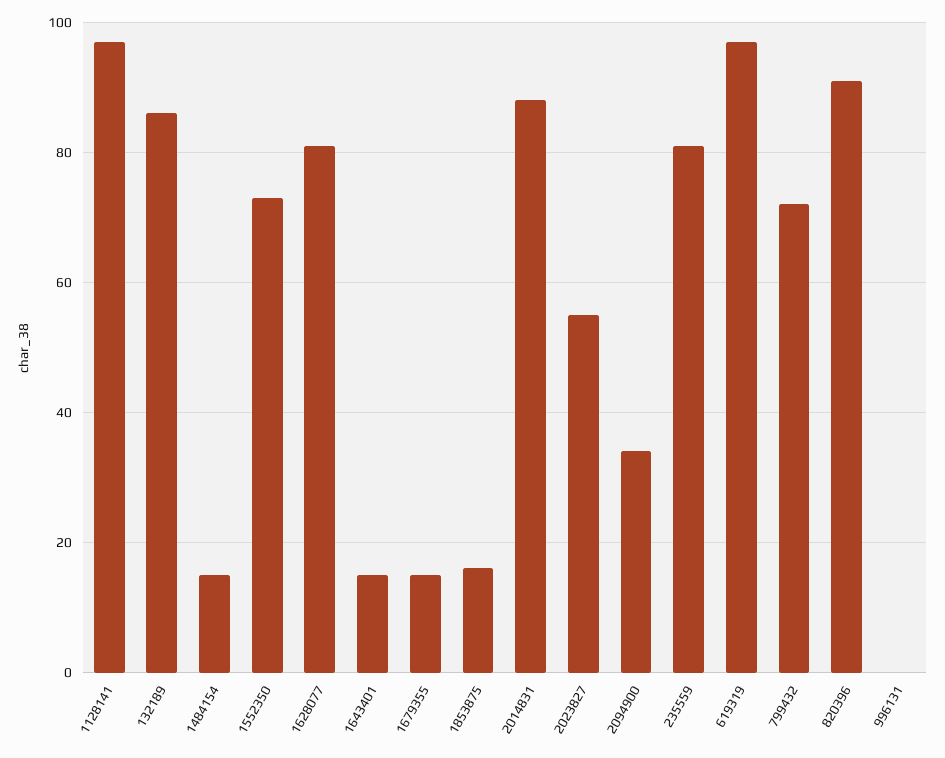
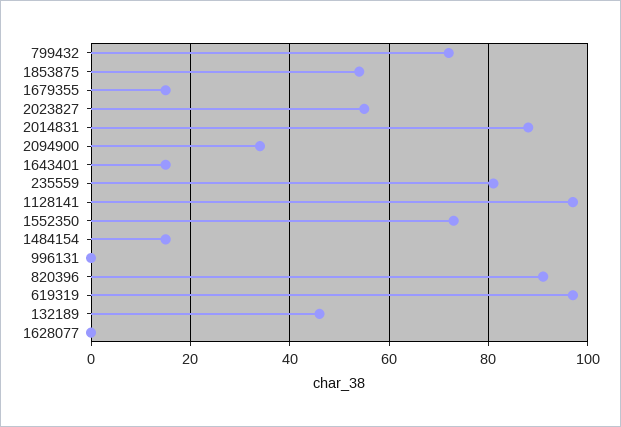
132189: 85 -> 45
1628077: 80 -> 0
1853875: 15 -> 55

